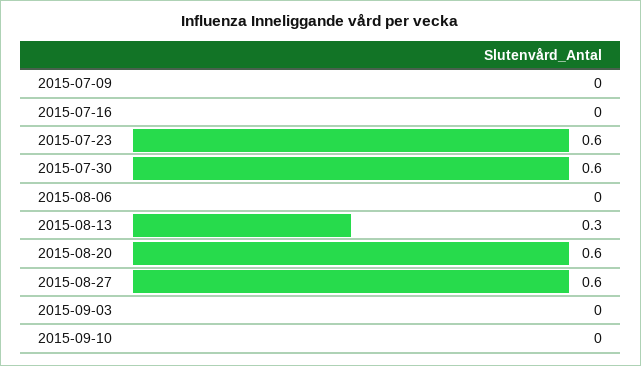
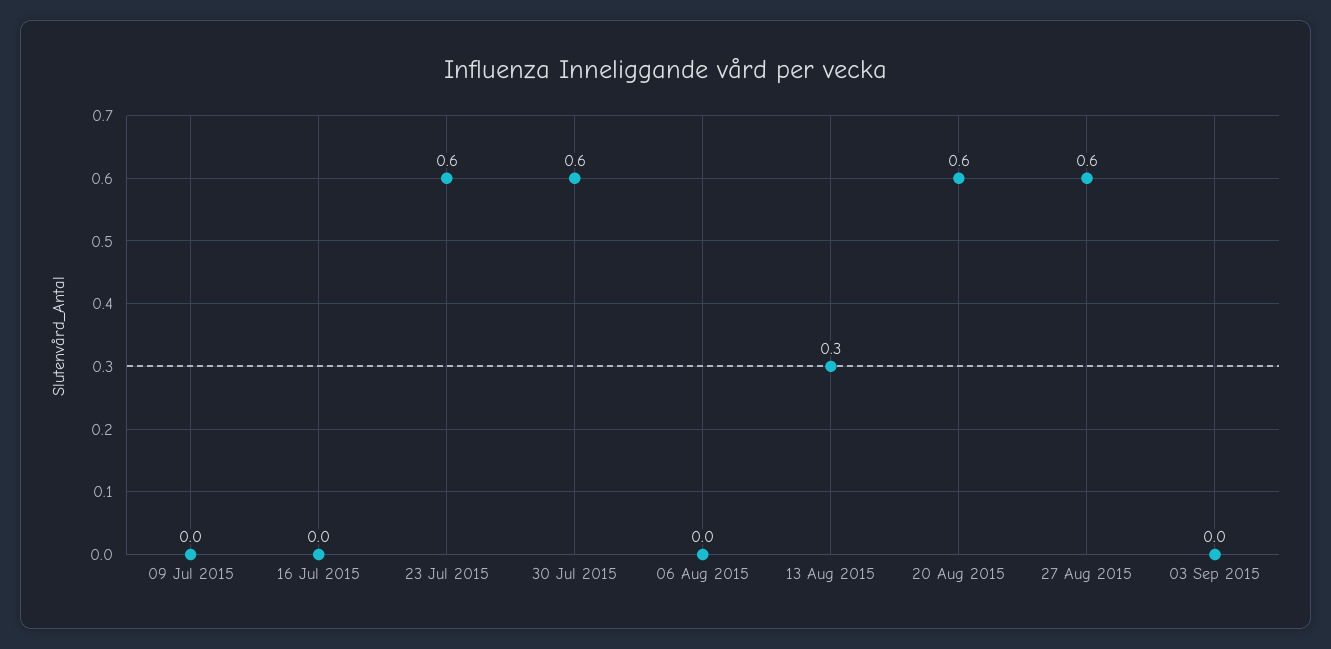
2015-09-10: 0 -> none

